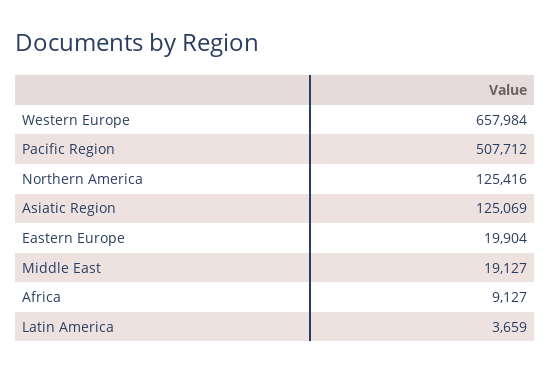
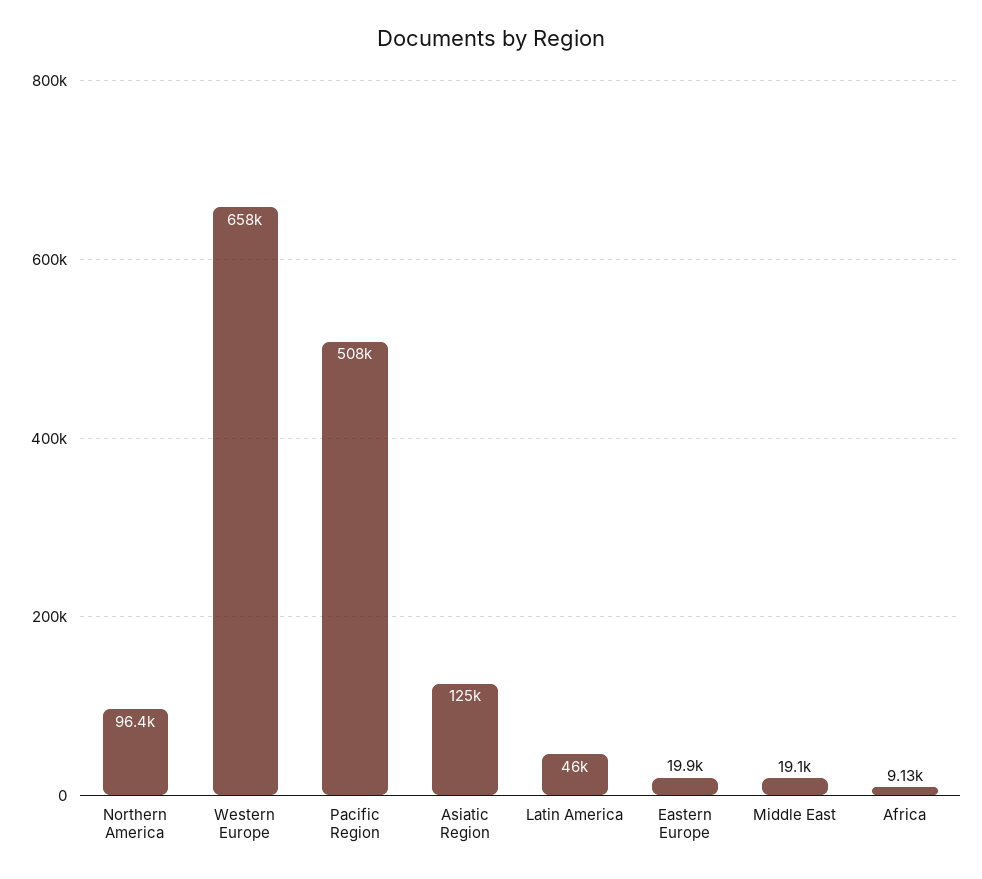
Northern America: 125416 -> 96400
Latin America: 3659 -> 46000

